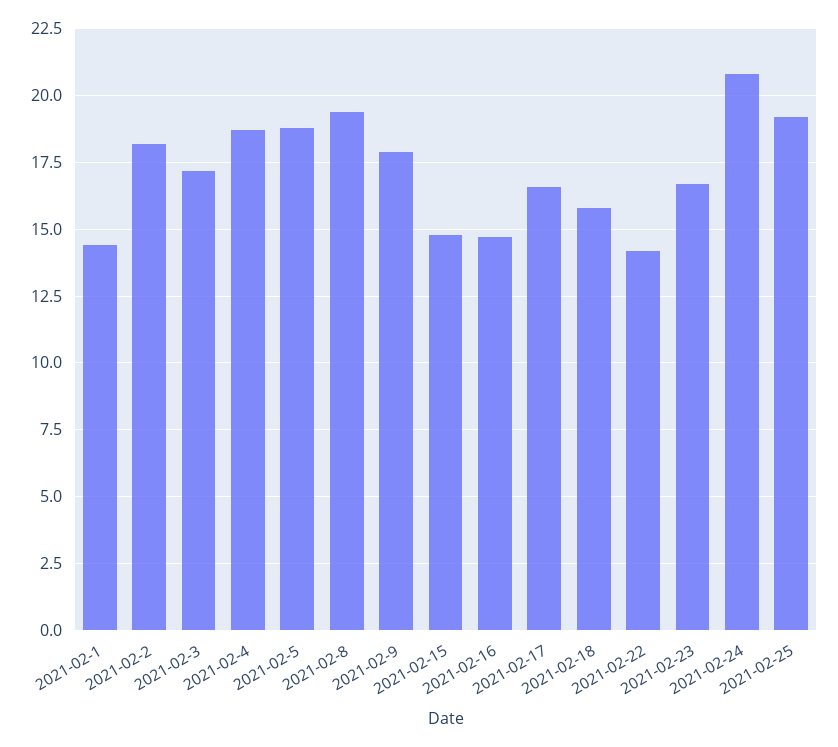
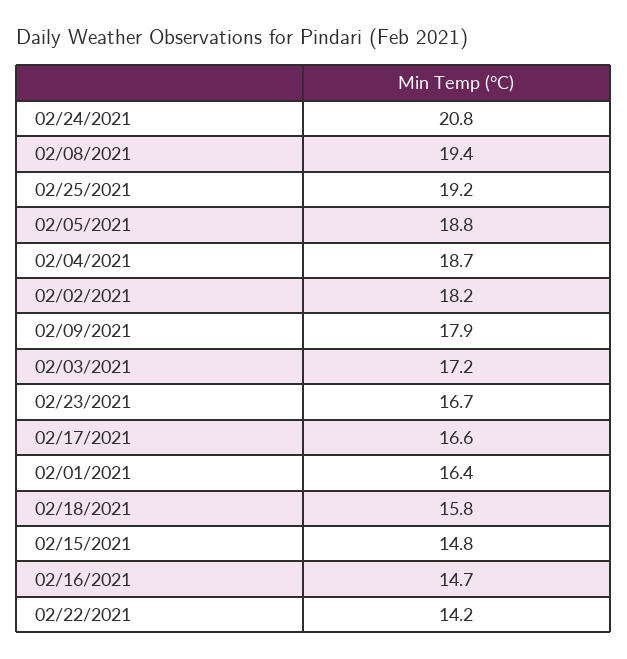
2021-02-1: 14.5 -> 16.4

